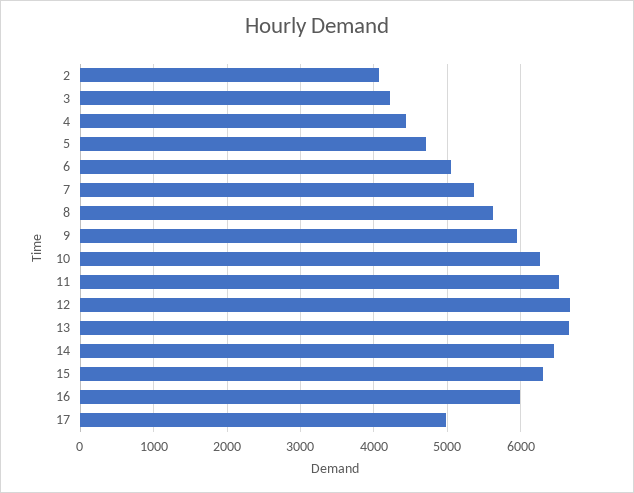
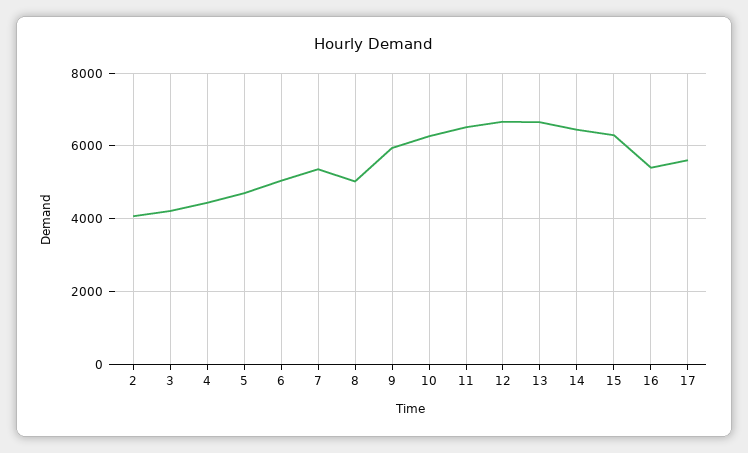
8: 5600 -> 5000
16: 6000 -> 5400
17: 5000 -> 5600

